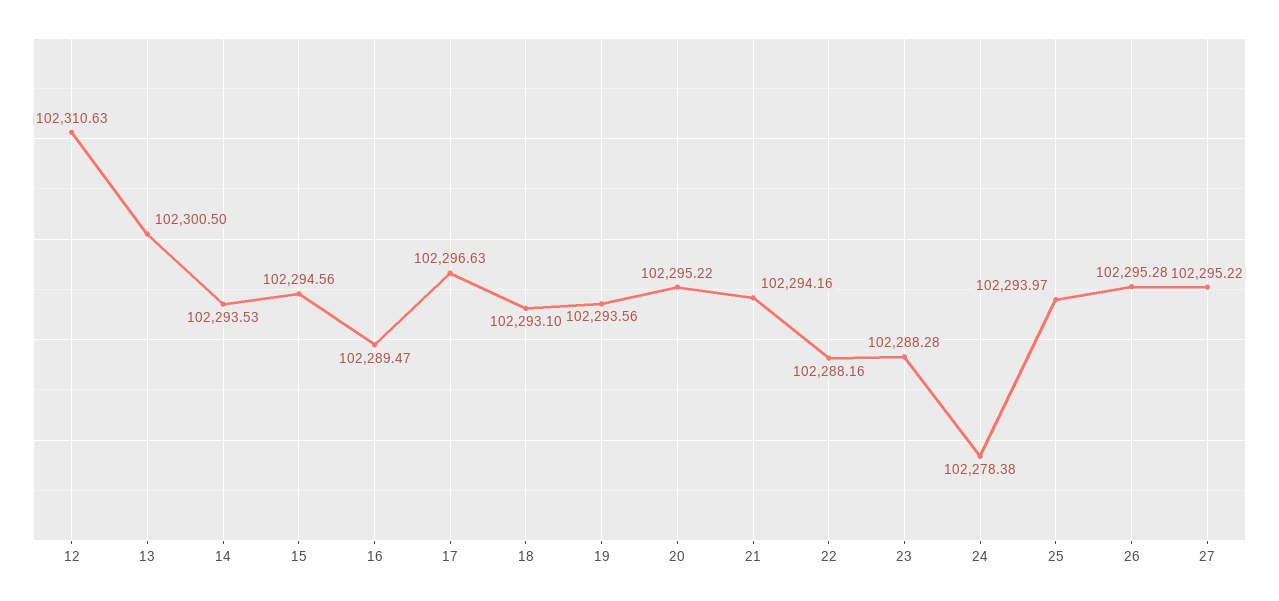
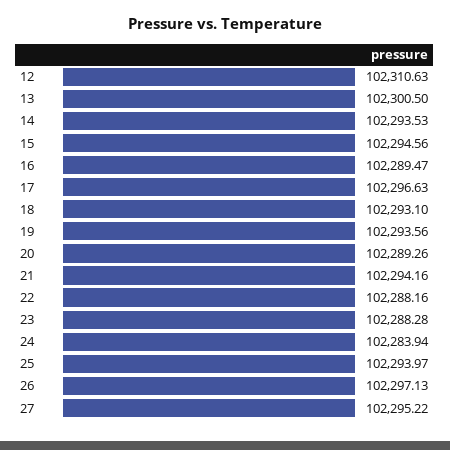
20: 102295.22 -> 102289.26
24: 102278.38 -> 102283.94
26: 102295.28 -> 102297.13

